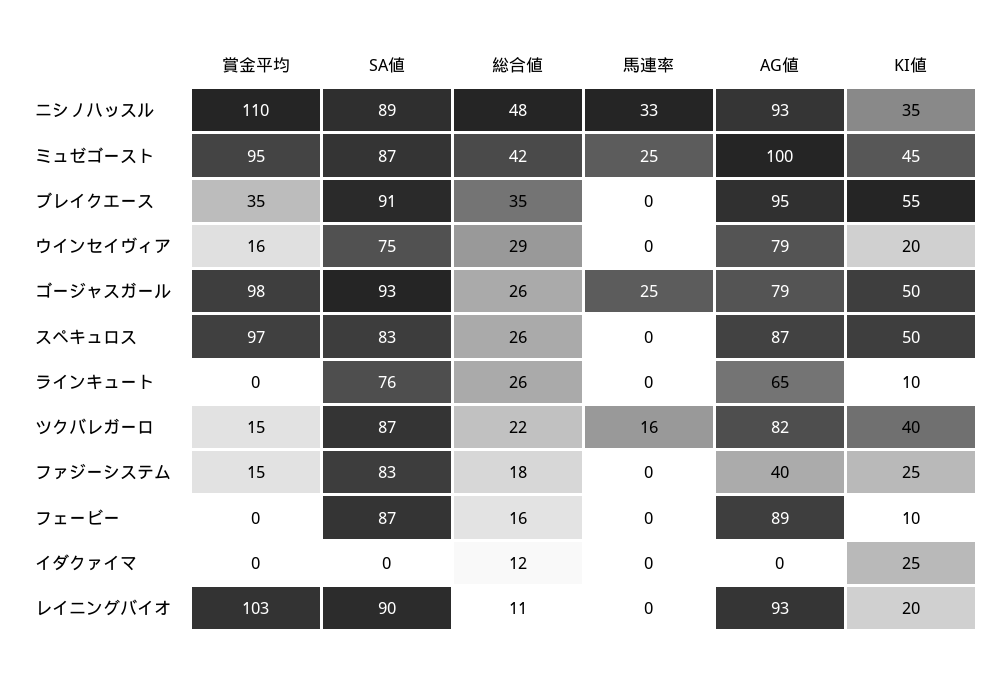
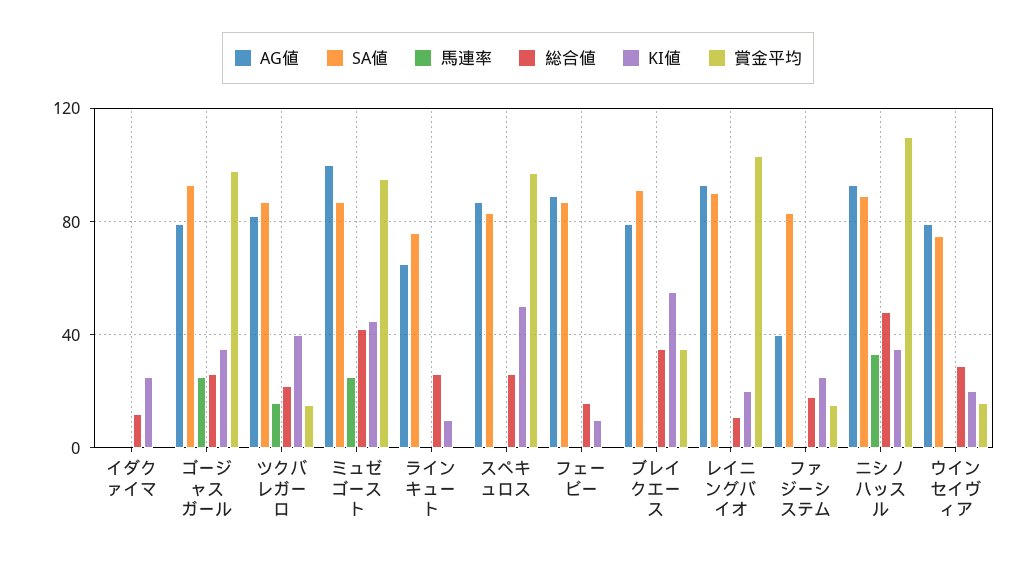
AG値, ブレイクエース: 95 -> 80
KI値, ゴージャスガール: 50 -> 35

